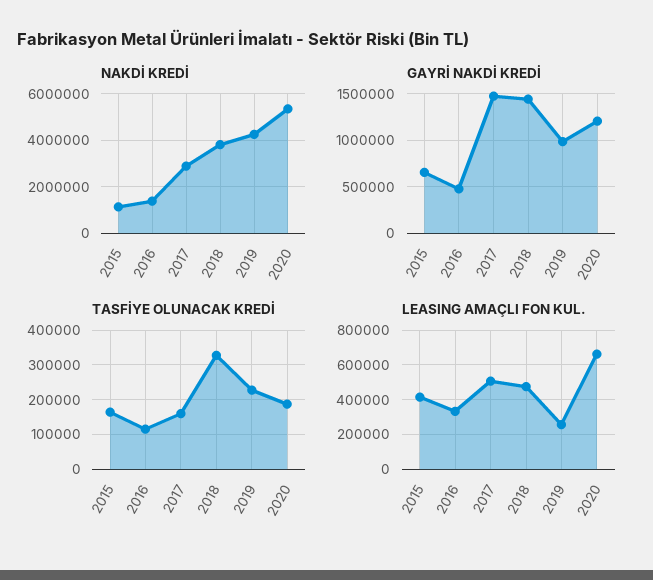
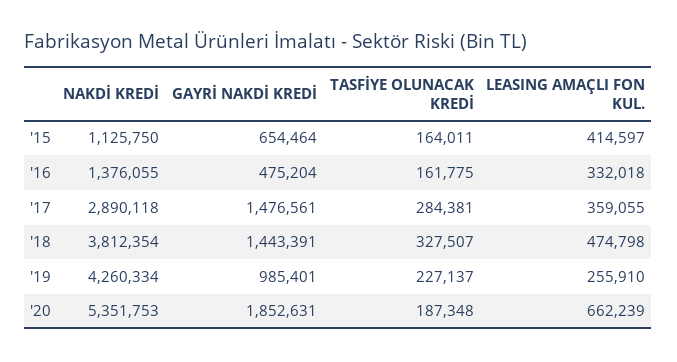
GAYRİ NAKDİ KREDİ, 2020: 1200000 -> 1852631
TASFİYE OLUNACAK KREDİ, 2016: 120000 -> 161775
TASFİYE OLUNACAK KREDİ, 2017: 160000 -> 284381
LEASING AMAÇLI FON KUL., 2017: 500000 -> 359055

